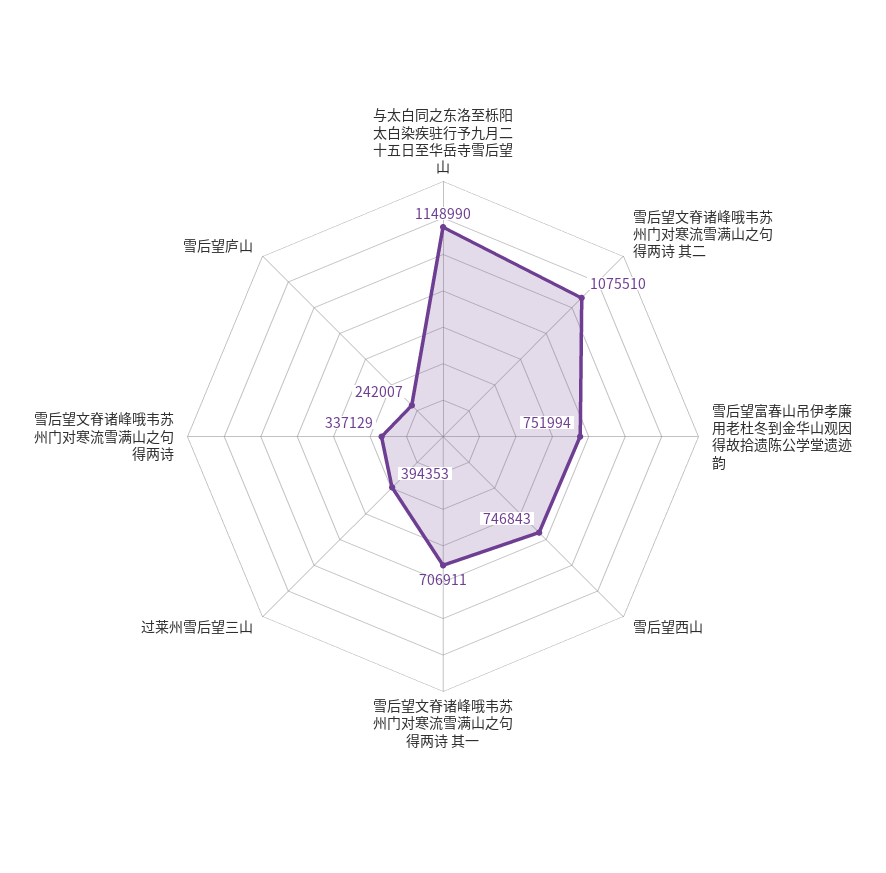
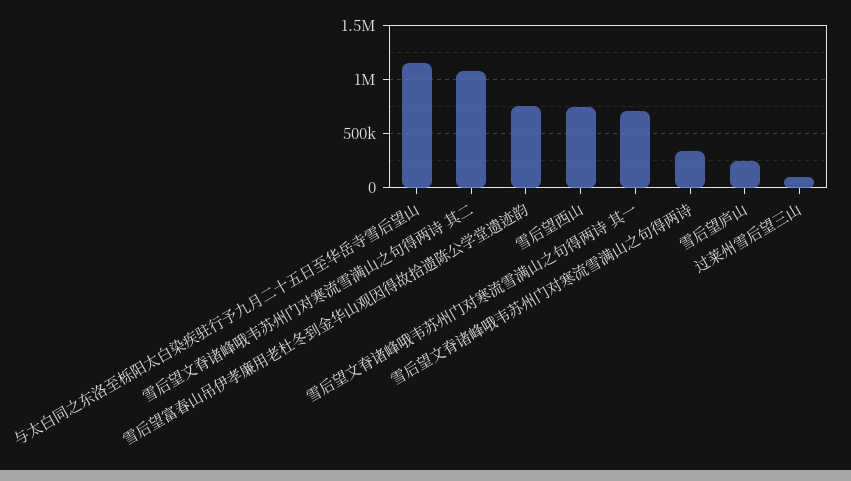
过莱州雪后望三山: 394353 -> 100000

